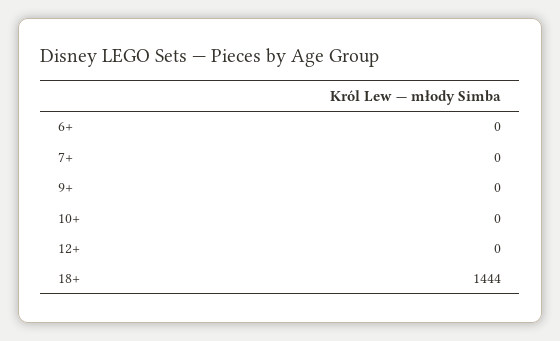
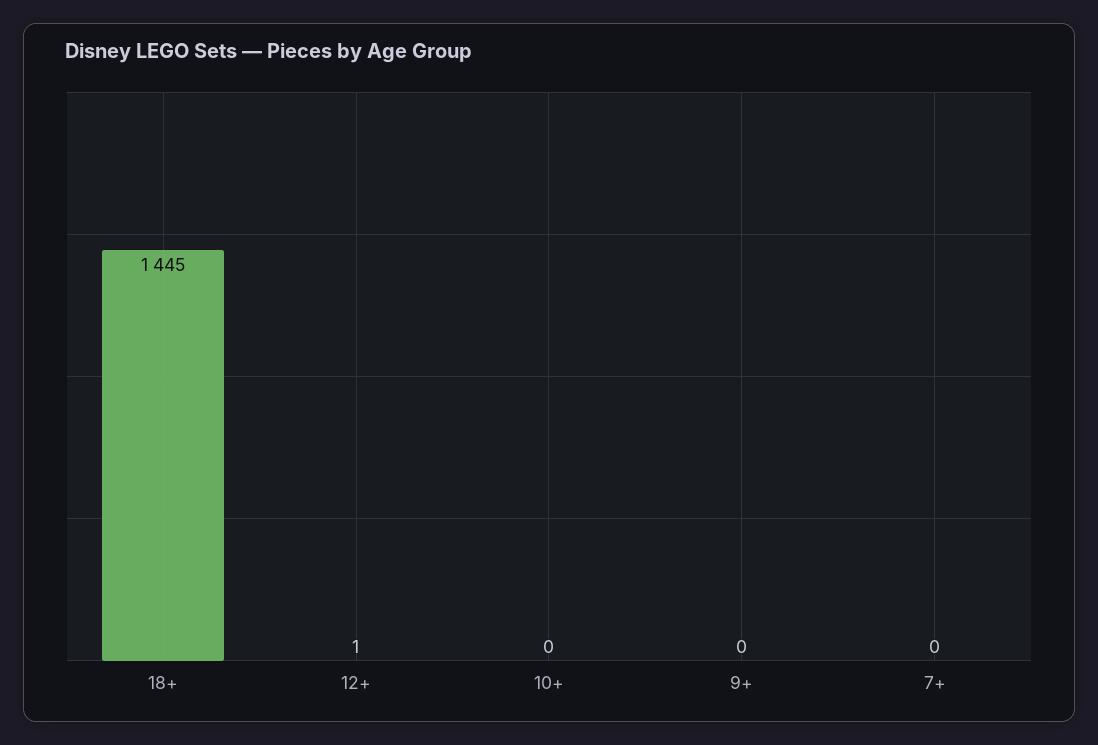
6+: 0 -> none
12+: 0 -> 1
18+: 1444 -> 1445

